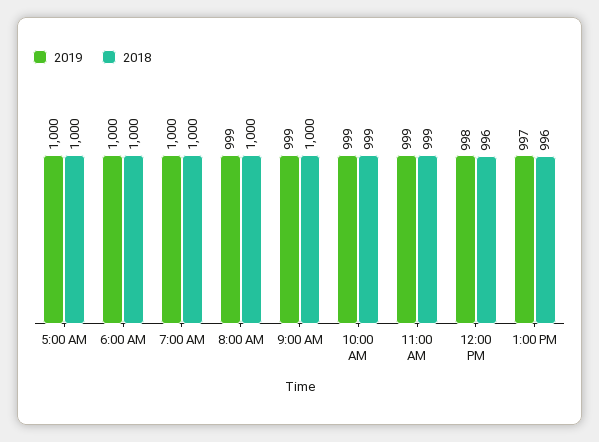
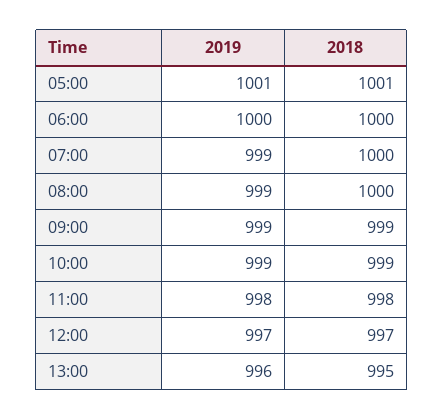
2019, 5:00 AM: 1000 -> 1001
2018, 5:00 AM: 1000 -> 1001
2019, 7:00 AM: 1000 -> 999
2018, 9:00 AM: 1000 -> 999
2019, 11:00 AM: 999 -> 998
2018, 11:00 AM: 999 -> 998
2019, 12:00 PM: 998 -> 997
2018, 12:00 PM: 996 -> 997
2019, 1:00 PM: 997 -> 996
2018, 1:00 PM: 996 -> 995

